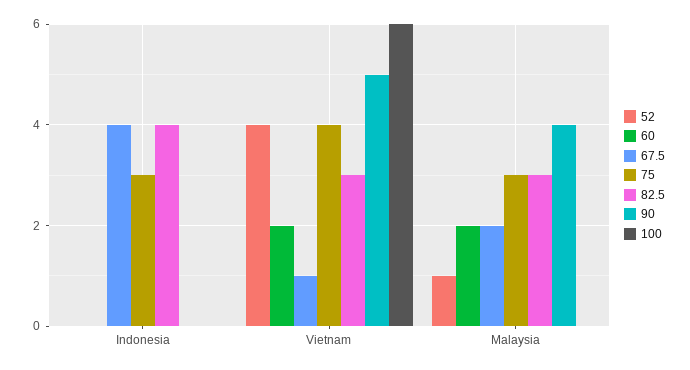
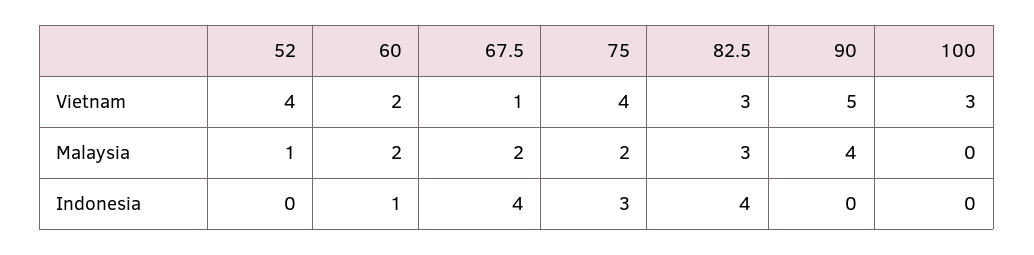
60, Indonesia: 0 -> 1
100, Vietnam: 6 -> 3
75, Malaysia: 3 -> 2

